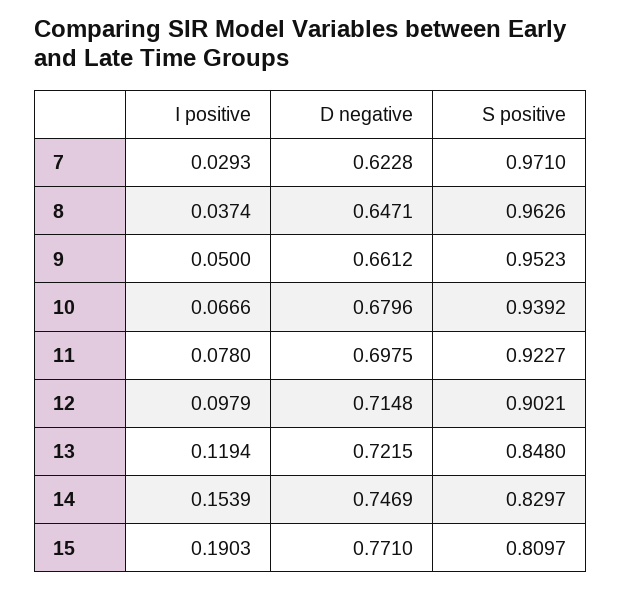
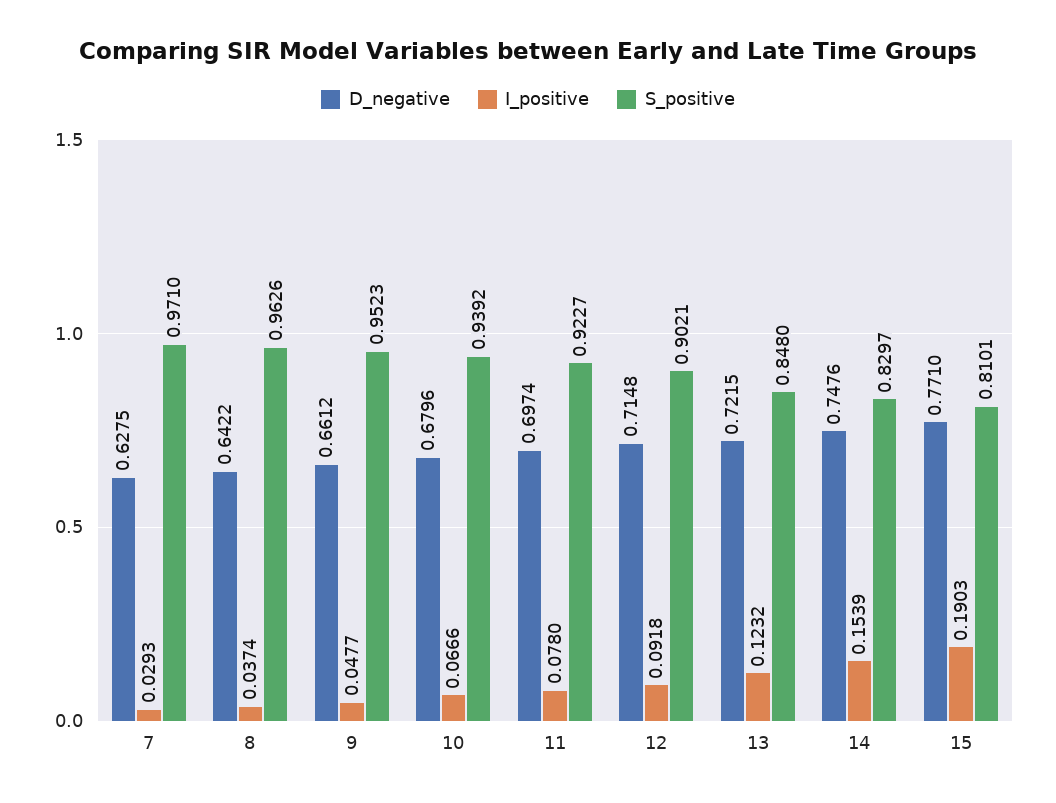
D negative, 7: 0.6228 -> 0.6275
D negative, 8: 0.6471 -> 0.6422
I positive, 9: 0.05 -> 0.0477
D negative, 11: 0.6975 -> 0.6974
I positive, 12: 0.0979 -> 0.0918
I positive, 13: 0.1194 -> 0.1232
D negative, 14: 0.7469 -> 0.7476
S positive, 15: 0.8097 -> 0.8101

